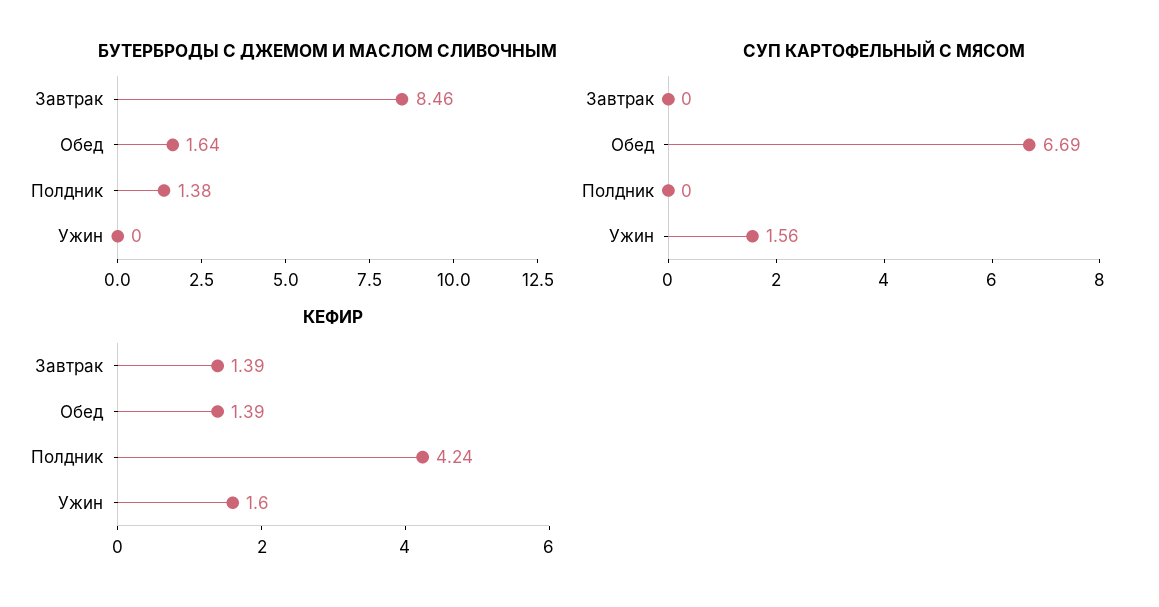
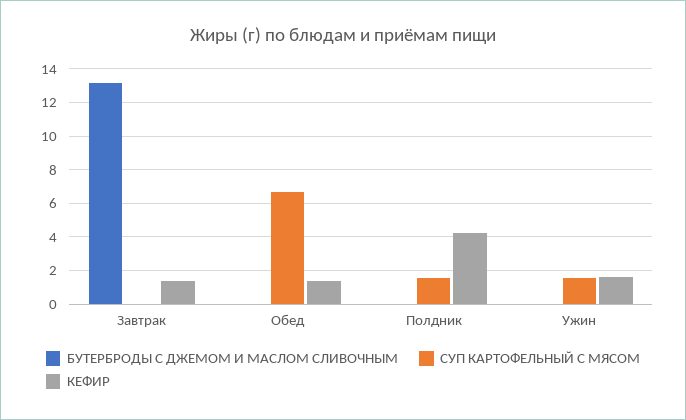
БУТЕРБРОДЫ С ДЖЕМОМ И МАСЛОМ СЛИВОЧНЫМ, Завтрак: 8.46 -> 13
БУТЕРБРОДЫ С ДЖЕМОМ И МАСЛОМ СЛИВОЧНЫМ, Обед: 1.64 -> 0
БУТЕРБРОДЫ С ДЖЕМОМ И МАСЛОМ СЛИВОЧНЫМ, Полдник: 1.38 -> 0
СУП КАРТОФЕЛЬНЫЙ С МЯСОМ, Полдник: 0 -> 1.5

